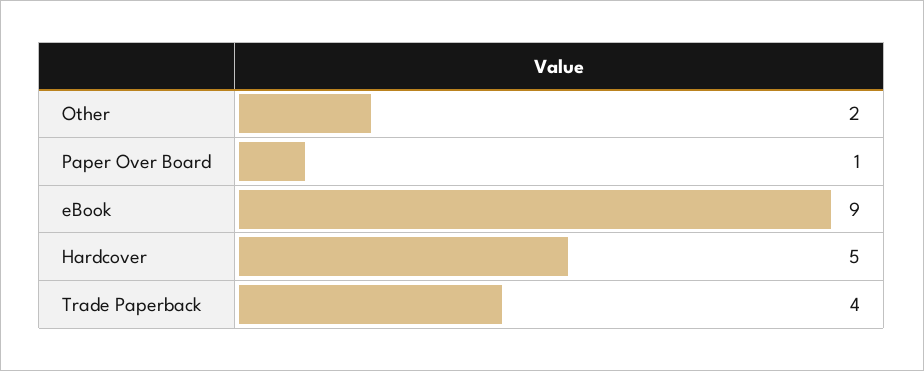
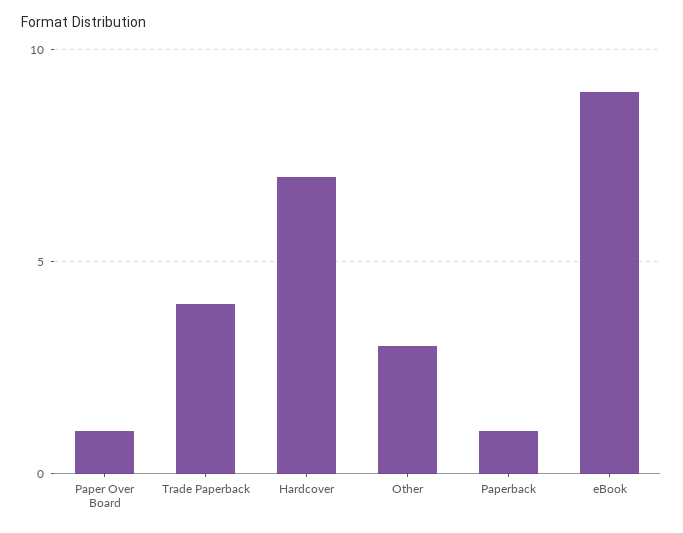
Other: 2 -> 3
Hardcover: 5 -> 7
Paperback: none -> 1

